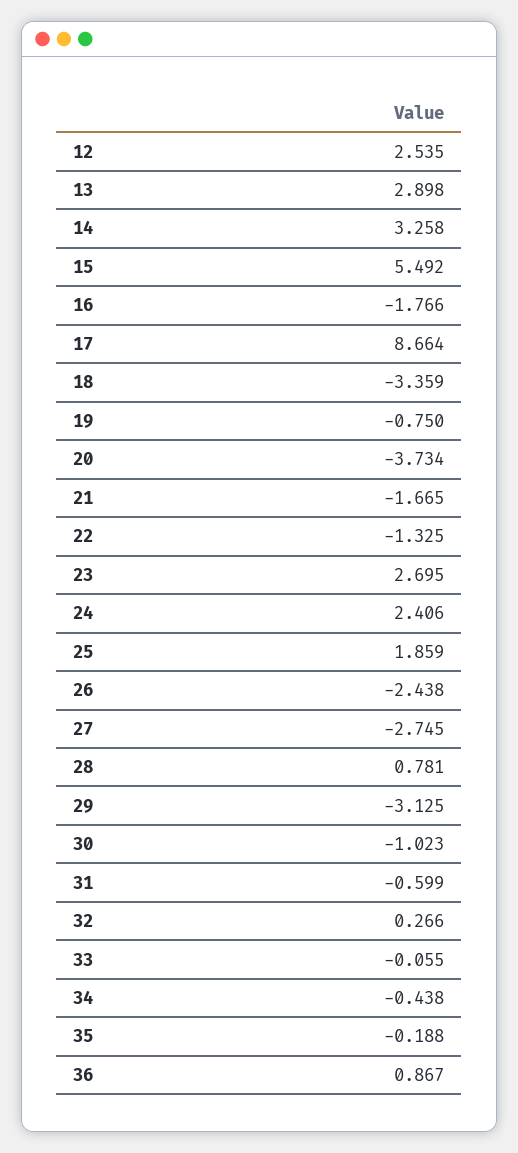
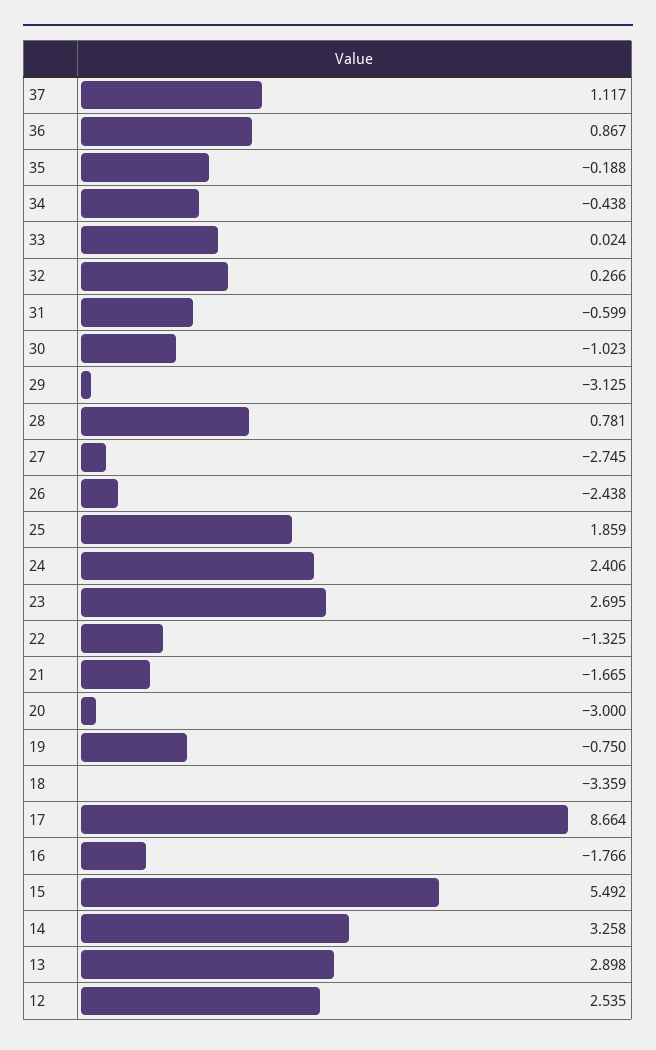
20: -3.734 -> -3
33: -0.055 -> 0.024
37: none -> 1.117

